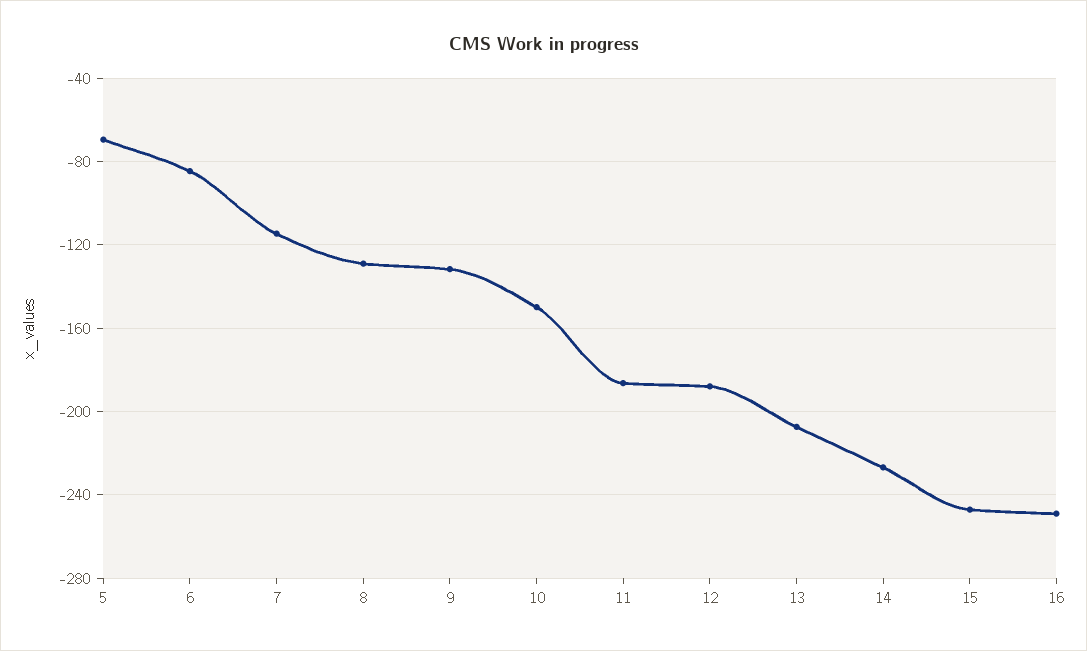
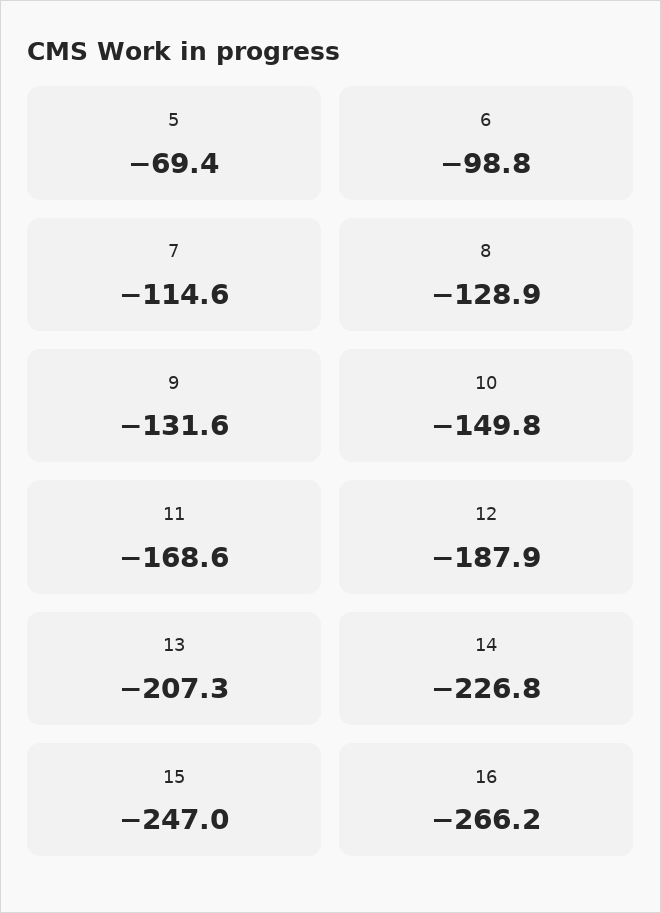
6: -85 -> -98.8
11: -185 -> -168.6
16: -250 -> -266.2

